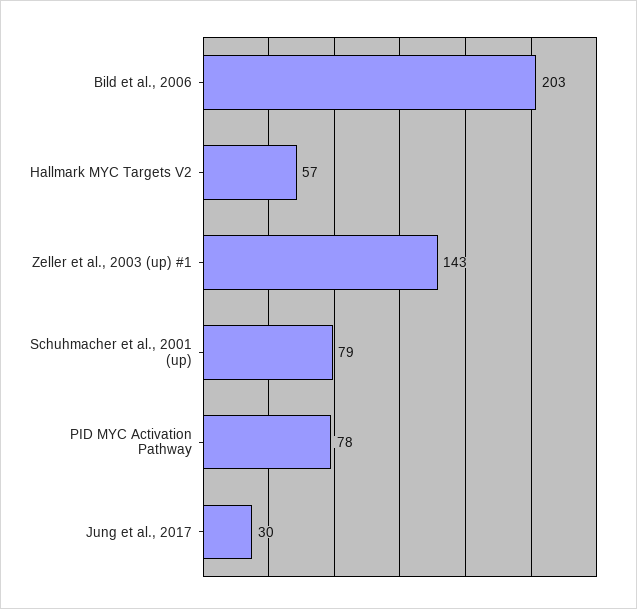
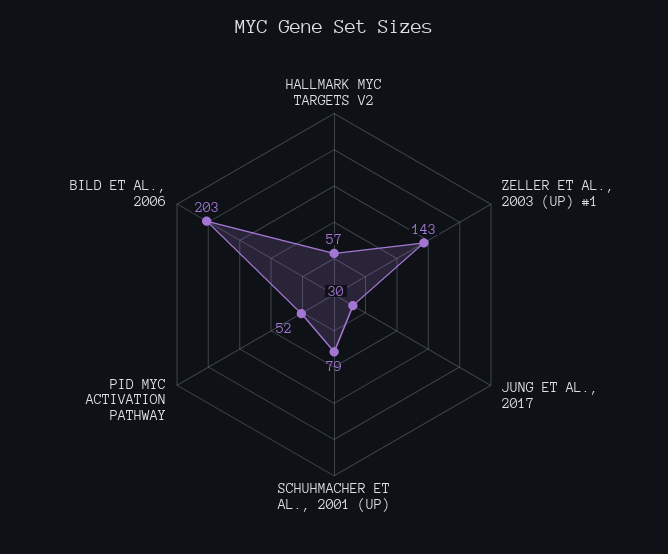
PID MYC Activation Pathway: 78 -> 52

